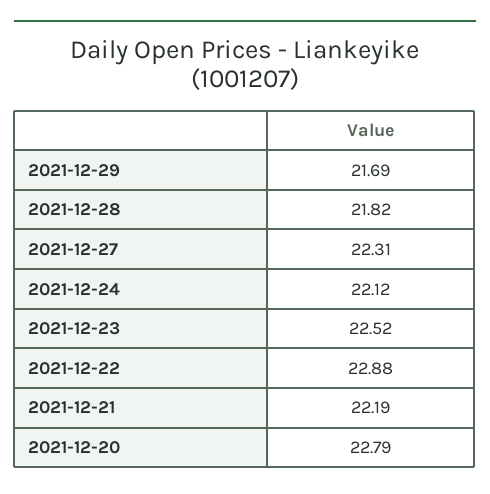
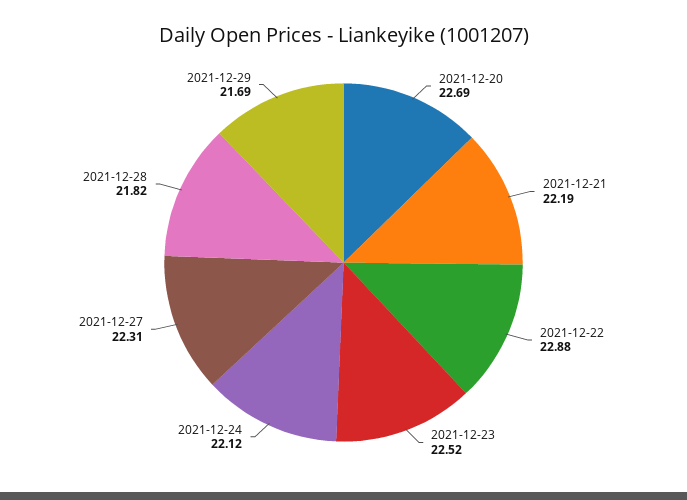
2021-12-20: 22.79 -> 22.69

